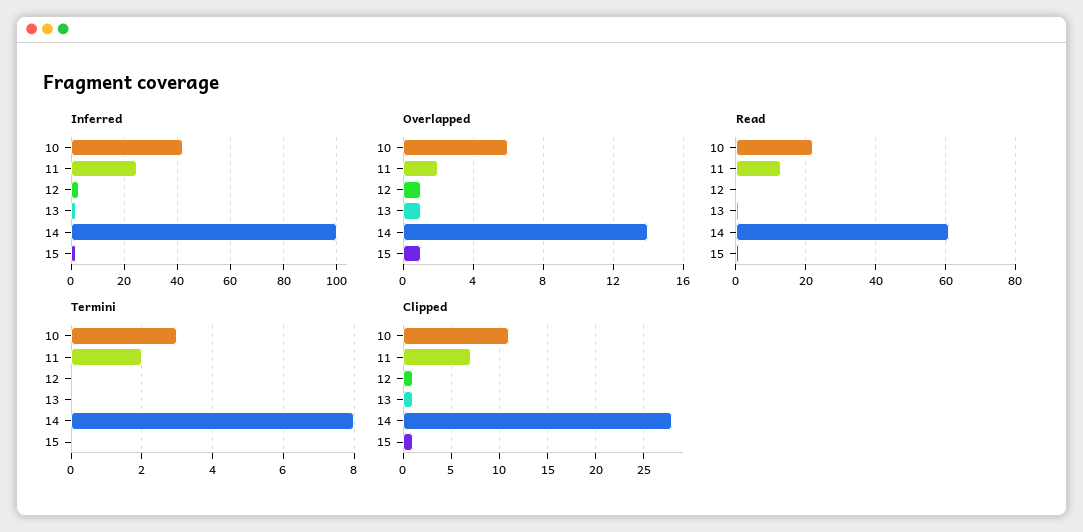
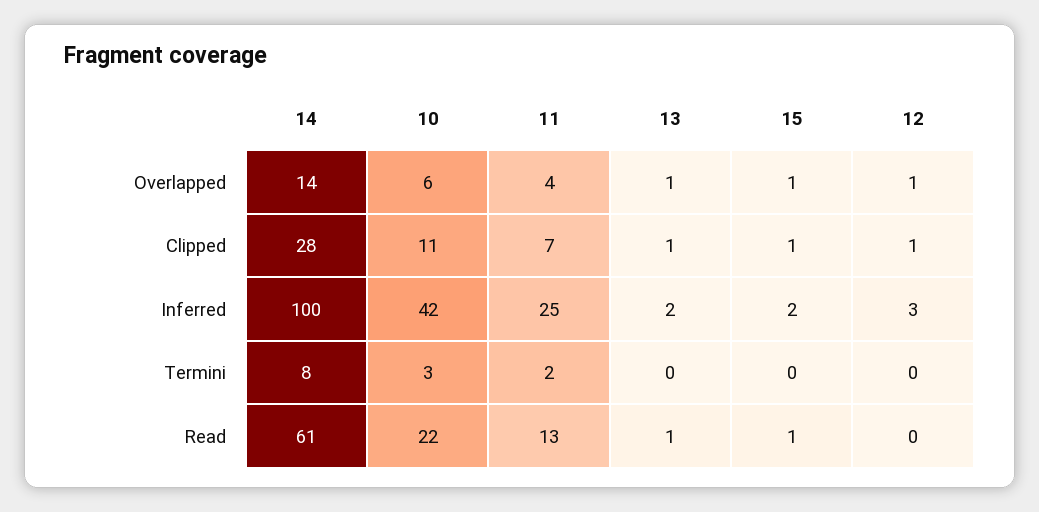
Overlapped, 11: 2 -> 4

